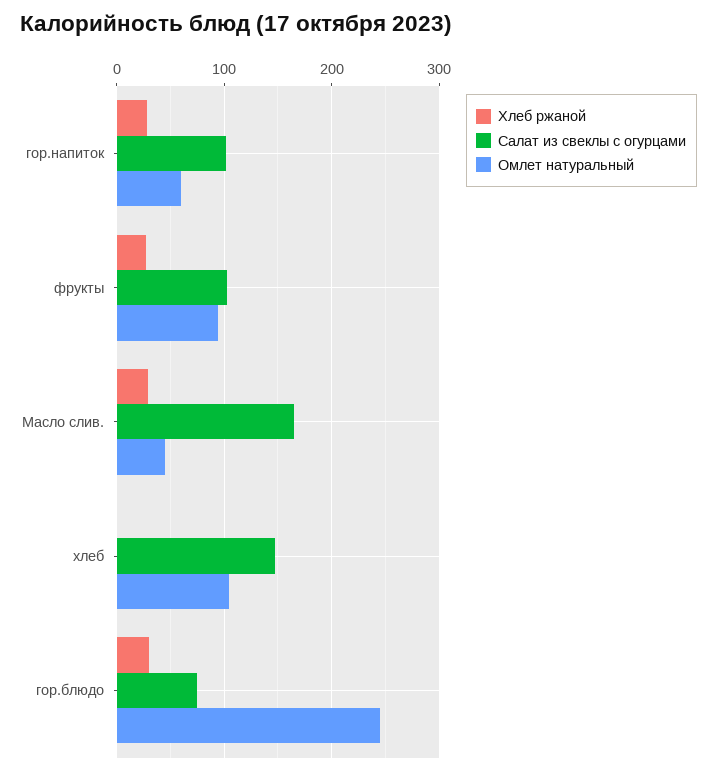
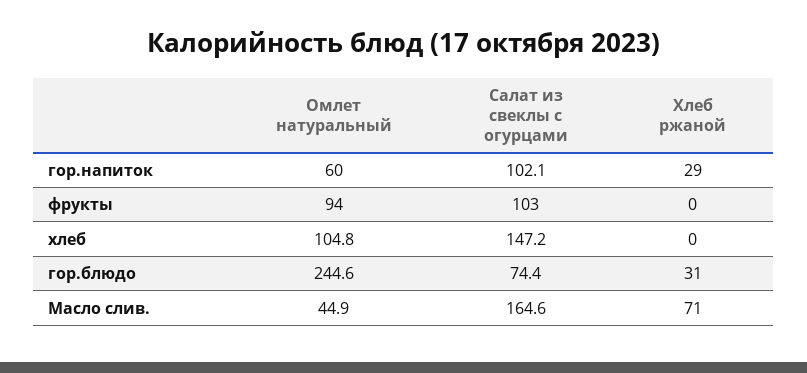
Хлеб ржаной, фрукты: 30 -> 0
Хлеб ржаной, Масло слив.: 30 -> 71

